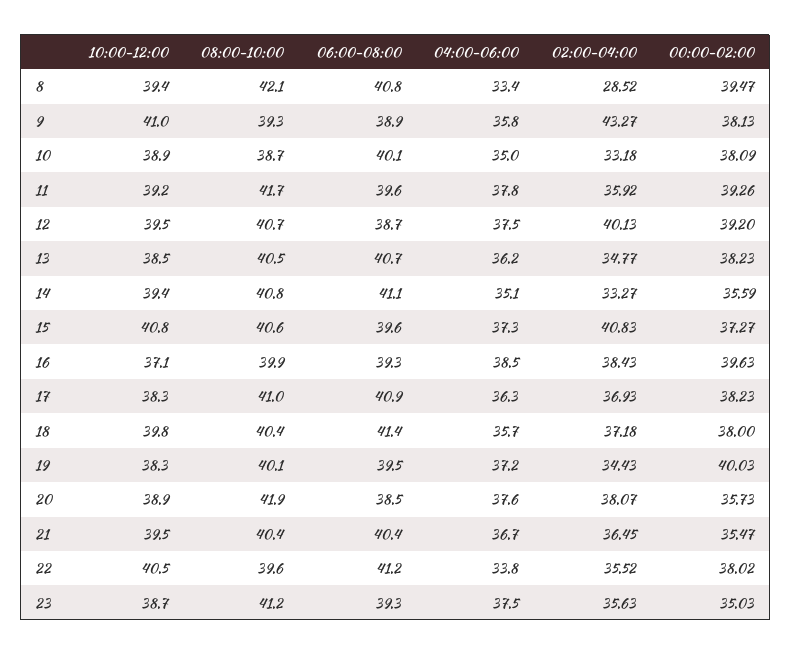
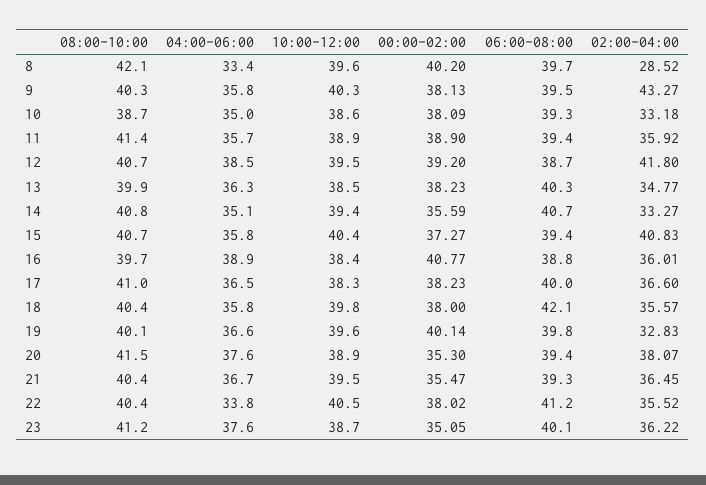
10:00-12:00, 8: 39.4 -> 39.6
06:00-08:00, 8: 40.8 -> 39.7
00:00-02:00, 8: 39.47 -> 40.2
10:00-12:00, 9: 41 -> 40.3
08:00-10:00, 9: 39.3 -> 40.3
06:00-08:00, 9: 38.9 -> 39.5
10:00-12:00, 10: 38.9 -> 38.6
06:00-08:00, 10: 40.1 -> 39.3
10:00-12:00, 11: 39.2 -> 38.9
08:00-10:00, 11: 41.7 -> 41.4
06:00-08:00, 11: 39.6 -> 39.4
04:00-06:00, 11: 37.8 -> 35.7
00:00-02:00, 11: 39.26 -> 38.9
04:00-06:00, 12: 37.5 -> 38.5
02:00-04:00, 12: 40.13 -> 41.8
08:00-10:00, 13: 40.5 -> 39.9
06:00-08:00, 13: 40.7 -> 40.3
04:00-06:00, 13: 36.2 -> 36.3
06:00-08:00, 14: 41.1 -> 40.7
10:00-12:00, 15: 40.8 -> 40.4
08:00-10:00, 15: 40.6 -> 40.7
06:00-08:00, 15: 39.6 -> 39.4
04:00-06:00, 15: 37.3 -> 35.8
10:00-12:00, 16: 37.1 -> 38.4
08:00-10:00, 16: 39.9 -> 39.7
06:00-08:00, 16: 39.3 -> 38.8
04:00-06:00, 16: 38.5 -> 38.9
02:00-04:00, 16: 38.43 -> 36.01
00:00-02:00, 16: 39.63 -> 40.77
06:00-08:00, 17: 40.9 -> 40
04:00-06:00, 17: 36.3 -> 36.5
02:00-04:00, 17: 36.93 -> 36.6
06:00-08:00, 18: 41.4 -> 42.1
04:00-06:00, 18: 35.7 -> 35.8
02:00-04:00, 18: 37.18 -> 35.57
10:00-12:00, 19: 38.3 -> 39.6
06:00-08:00, 19: 39.5 -> 39.8
04:00-06:00, 19: 37.2 -> 36.6
02:00-04:00, 19: 34.43 -> 32.83
00:00-02:00, 19: 40.03 -> 40.14
08:00-10:00, 20: 41.9 -> 41.5
06:00-08:00, 20: 38.5 -> 39.4
00:00-02:00, 20: 35.73 -> 35.3
06:00-08:00, 21: 40.4 -> 39.3
08:00-10:00, 22: 39.6 -> 40.4
06:00-08:00, 23: 39.3 -> 40.1
04:00-06:00, 23: 37.5 -> 37.6
02:00-04:00, 23: 35.63 -> 36.22
00:00-02:00, 23: 35.03 -> 35.05

